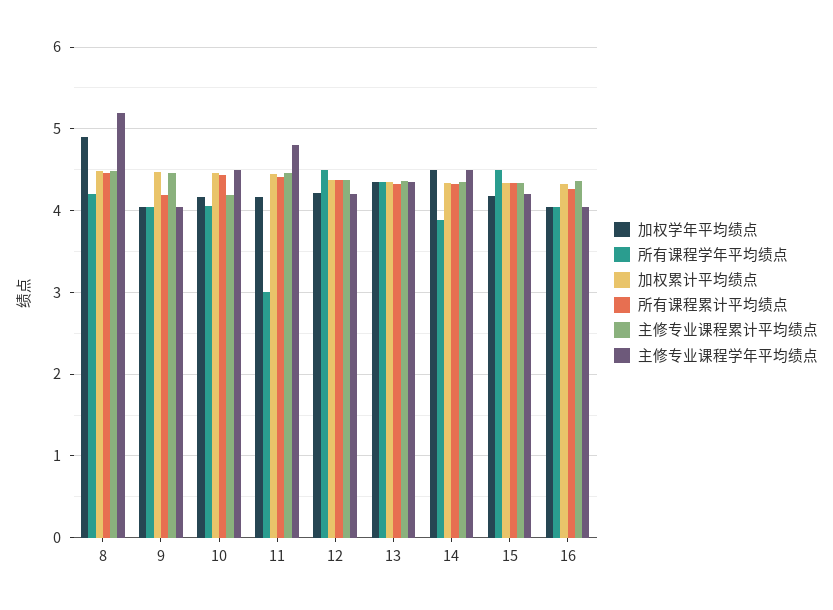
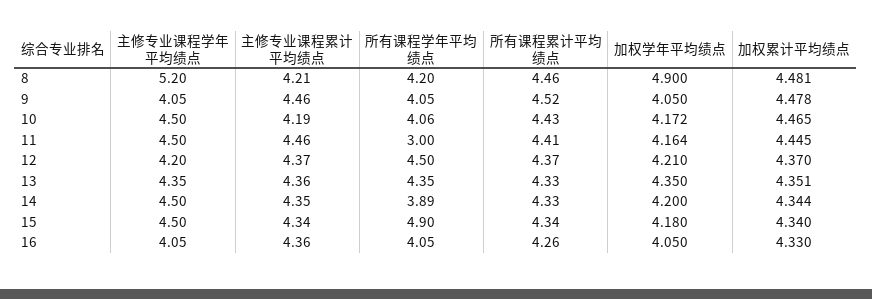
主修专业课程累计平均绩点, 8: 4.5 -> 4.21
所有课程累计平均绩点, 9: 4.2 -> 4.52
主修专业课程学年平均绩点, 11: 4.8 -> 4.5
加权学年平均绩点, 14: 4.5 -> 4.2
所有课程学年平均绩点, 15: 4.5 -> 4.9
主修专业课程学年平均绩点, 15: 4.2 -> 4.5

